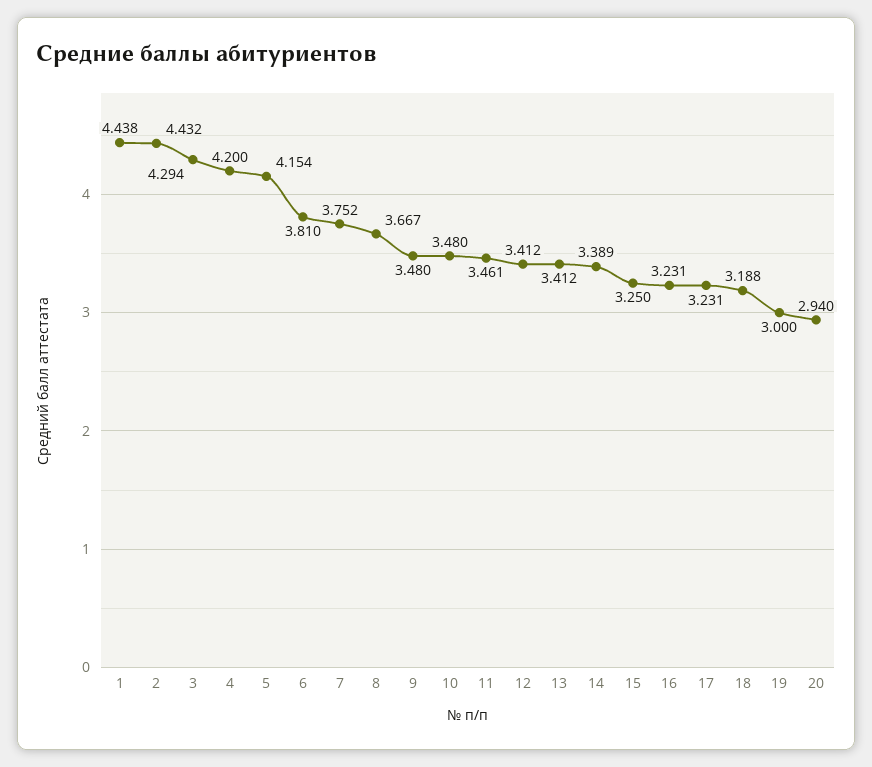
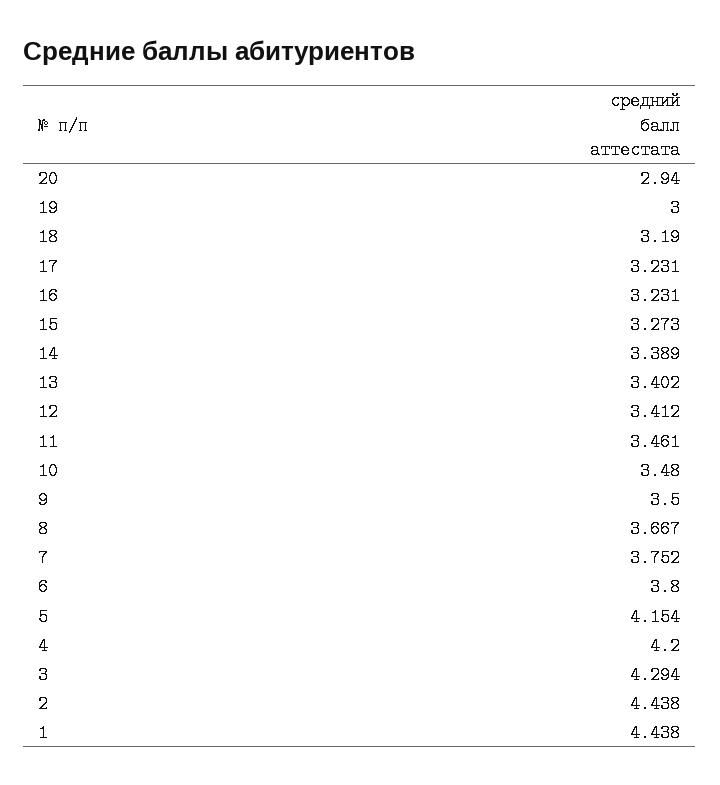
2: 4.432 -> 4.438
6: 3.81 -> 3.8
9: 3.48 -> 3.5
13: 3.412 -> 3.402
15: 3.25 -> 3.273
18: 3.188 -> 3.19

